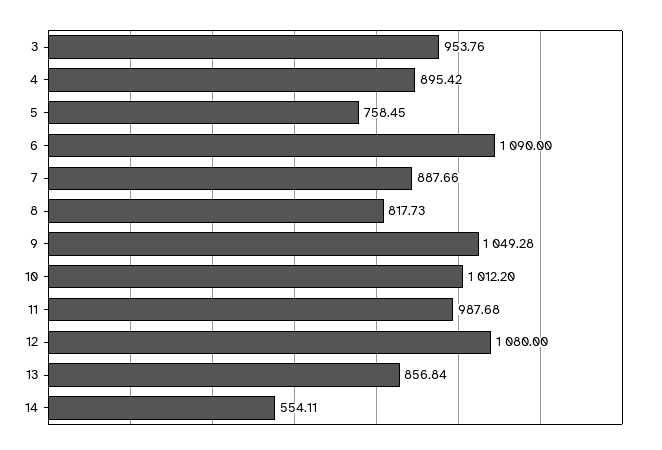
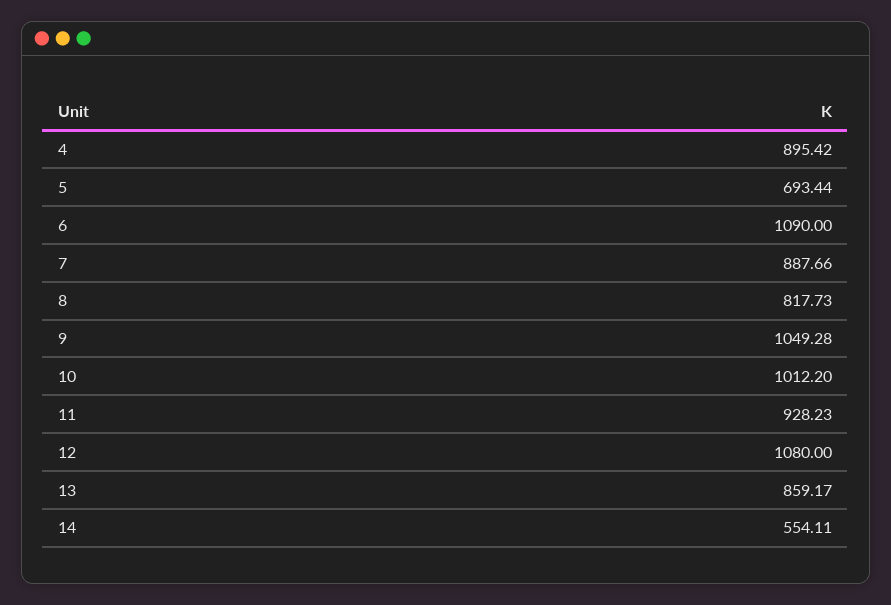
3: 953.76 -> none
5: 758.45 -> 693.44
11: 987.68 -> 928.23
13: 856.84 -> 859.17

